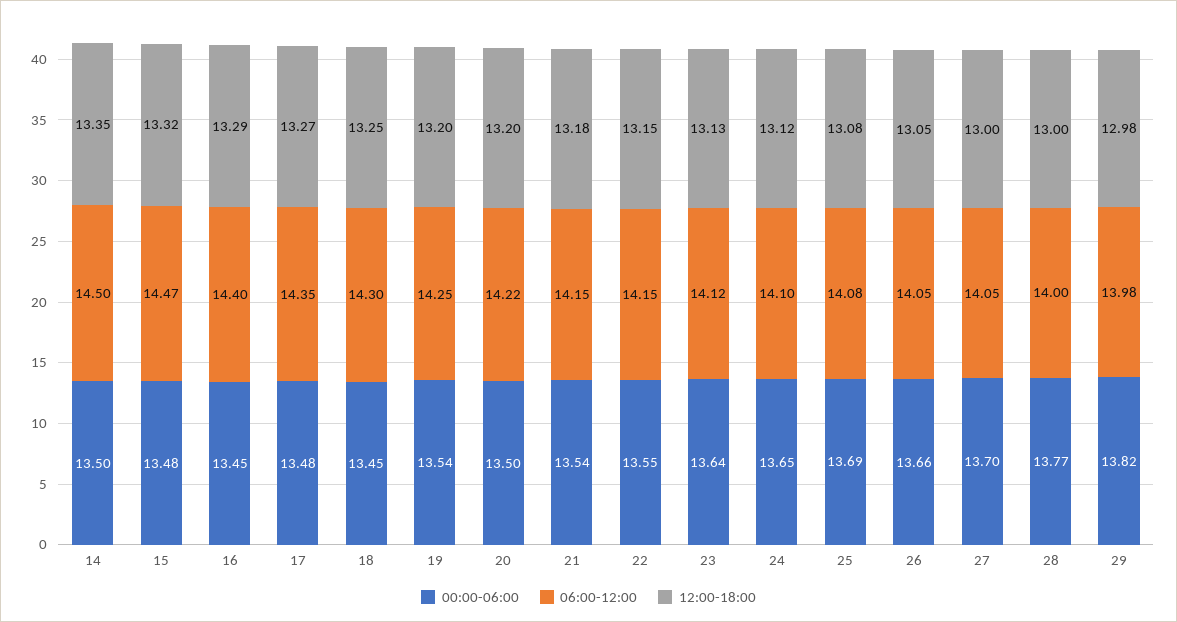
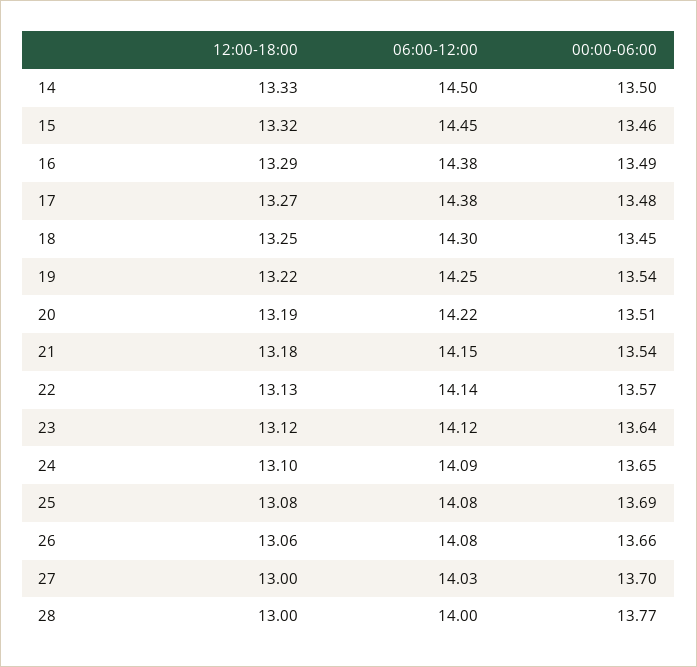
12:00-18:00, 14: 13.35 -> 13.33
00:00-06:00, 15: 13.48 -> 13.46
06:00-12:00, 15: 14.47 -> 14.45
00:00-06:00, 16: 13.45 -> 13.49
06:00-12:00, 16: 14.4 -> 14.38
06:00-12:00, 17: 14.35 -> 14.38
12:00-18:00, 19: 13.2 -> 13.22
00:00-06:00, 20: 13.5 -> 13.51
12:00-18:00, 20: 13.2 -> 13.19
00:00-06:00, 22: 13.55 -> 13.57
06:00-12:00, 22: 14.15 -> 14.14
12:00-18:00, 22: 13.15 -> 13.13
12:00-18:00, 23: 13.13 -> 13.12
06:00-12:00, 24: 14.1 -> 14.09
12:00-18:00, 24: 13.12 -> 13.1
06:00-12:00, 26: 14.05 -> 14.08
12:00-18:00, 26: 13.05 -> 13.06
06:00-12:00, 27: 14.05 -> 14.03
00:00-06:00, 29: 13.82 -> none
06:00-12:00, 29: 13.98 -> none
12:00-18:00, 29: 12.98 -> none

